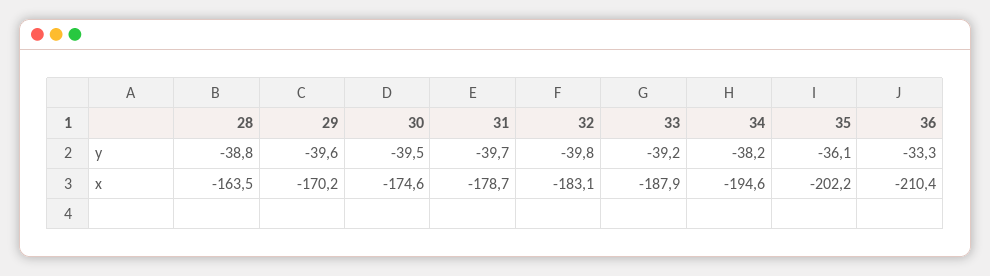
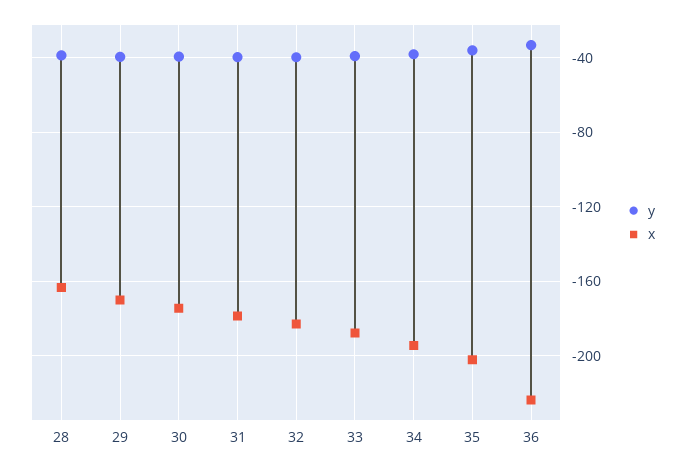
x, 36: -210.4 -> -225

